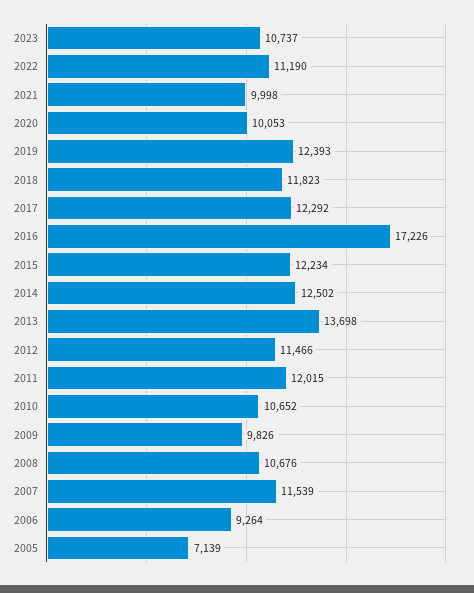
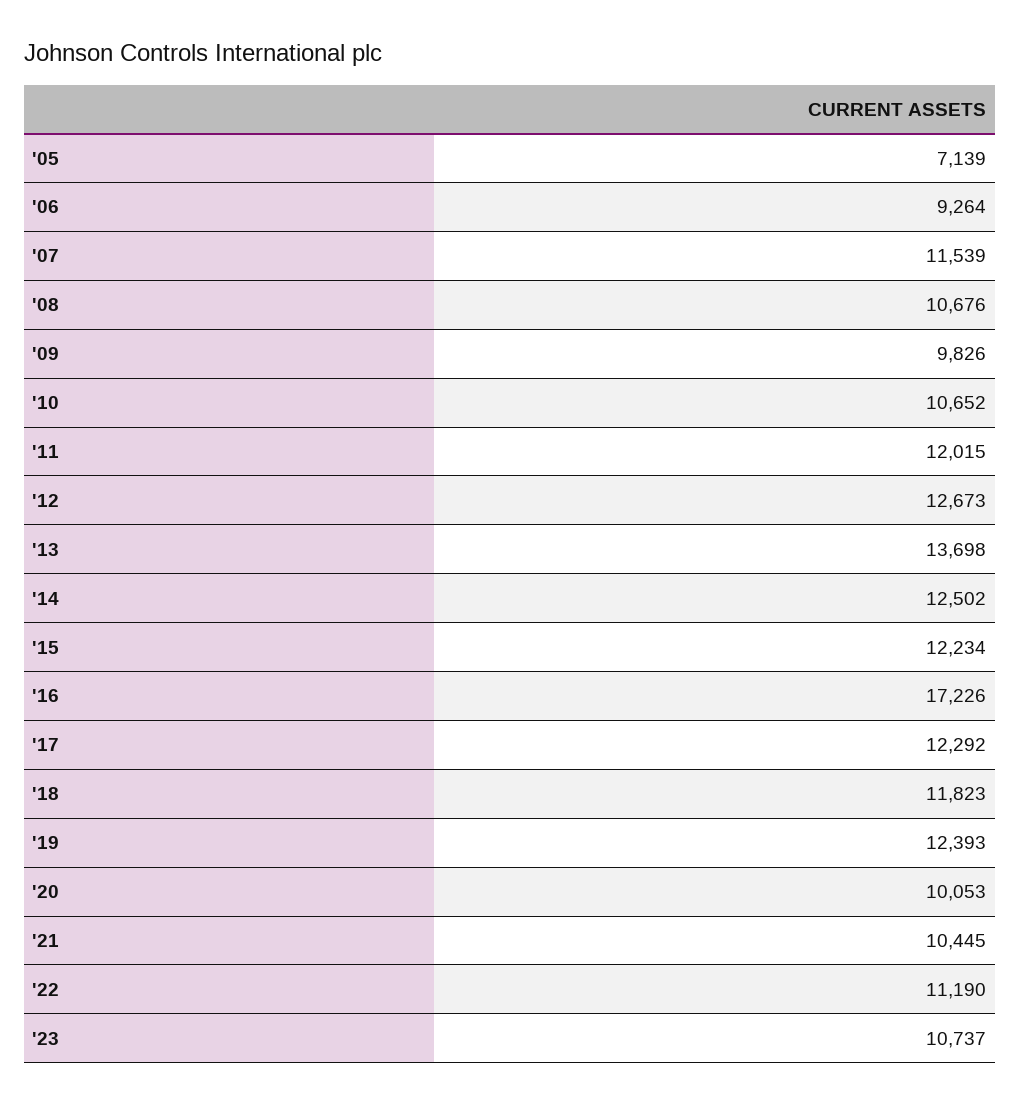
2021: 9998 -> 10445
2012: 11466 -> 12673

